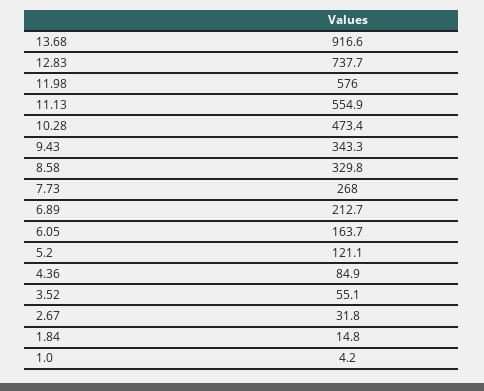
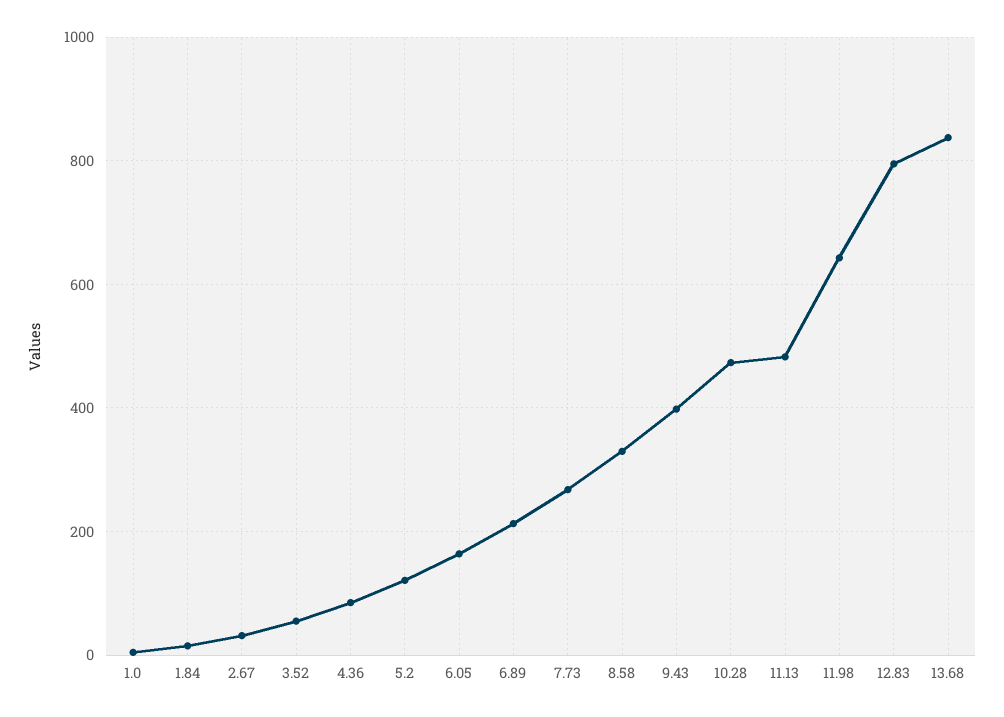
13.68: 916.6 -> 840
12.83: 737.7 -> 800
11.98: 576 -> 640
11.13: 554.9 -> 480
9.43: 343.3 -> 400

